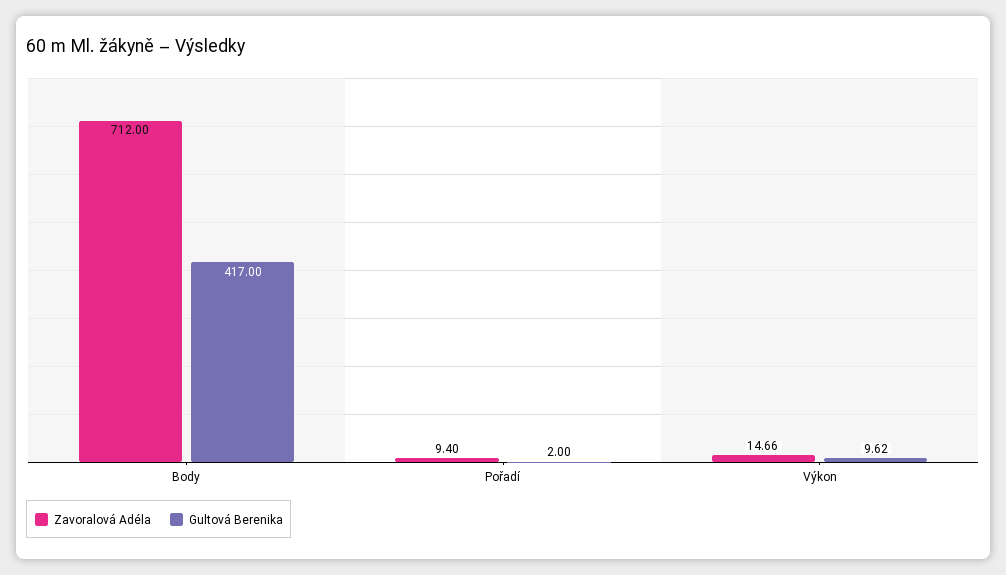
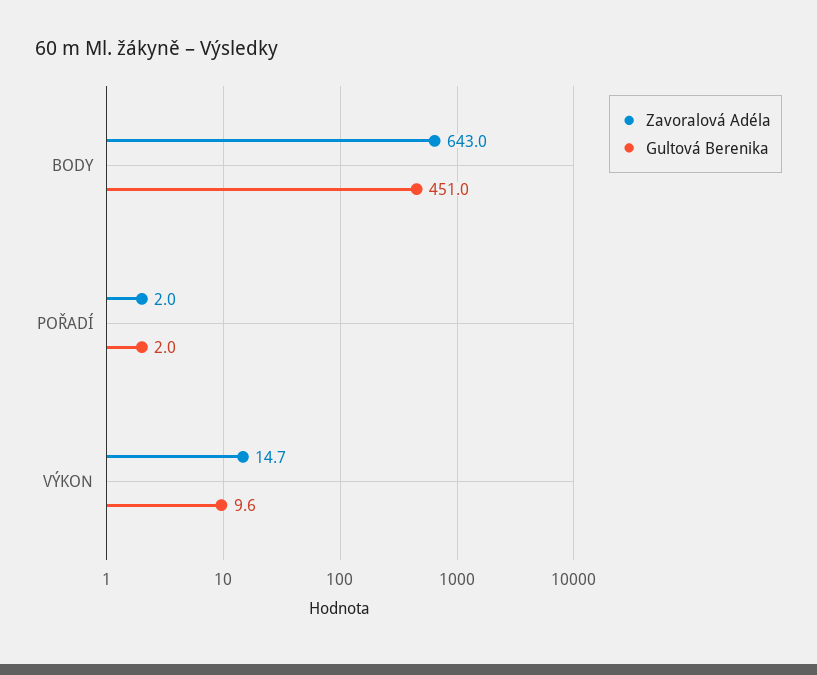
Zavoralová Adéla, Body: 712 -> 643
Gultová Berenika, Body: 417 -> 451
Zavoralová Adéla, Pořadí: 9.4 -> 2

